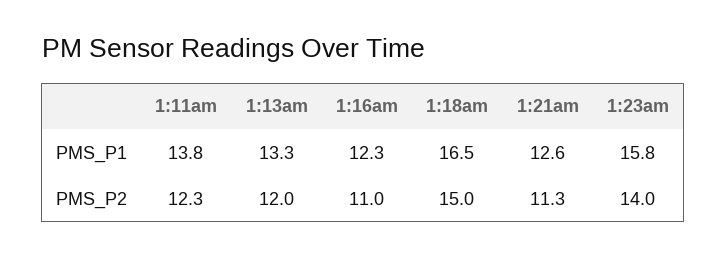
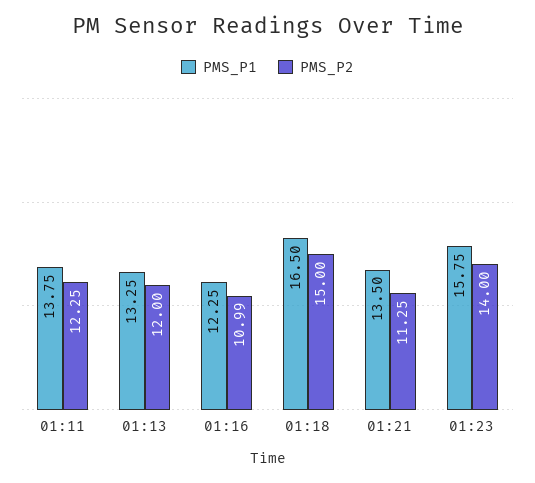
PMS_P1, 1:21am: 12.6 -> 13.5

